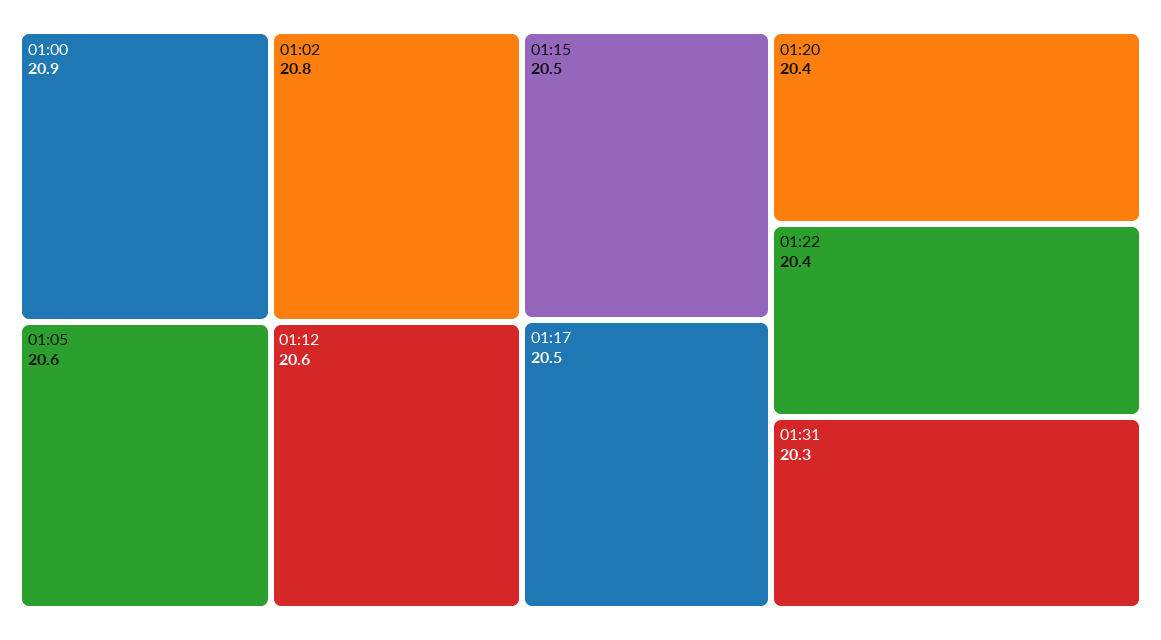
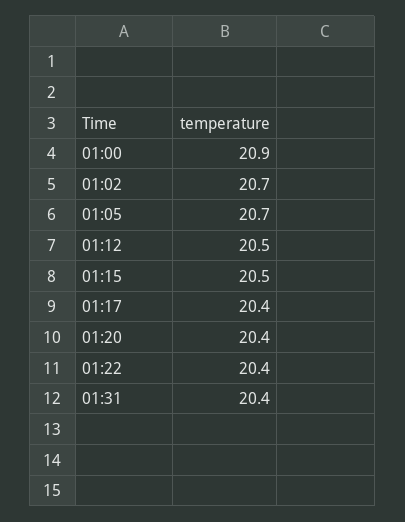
01:02: 20.8 -> 20.7
01:05: 20.6 -> 20.7
01:12: 20.6 -> 20.5
01:17: 20.5 -> 20.4
01:31: 20.3 -> 20.4

